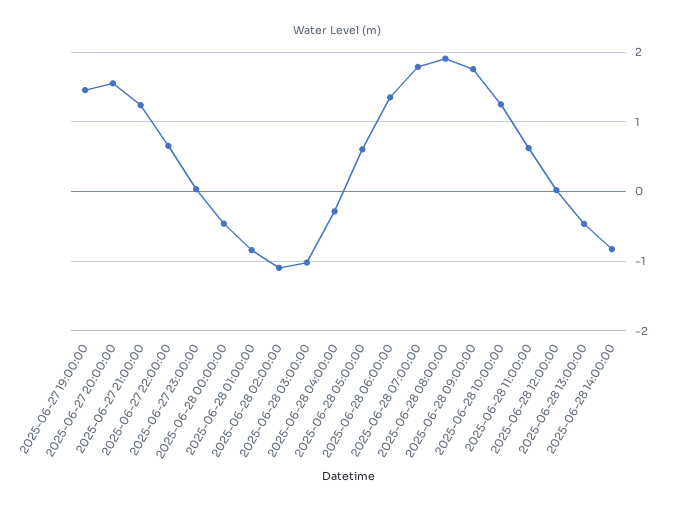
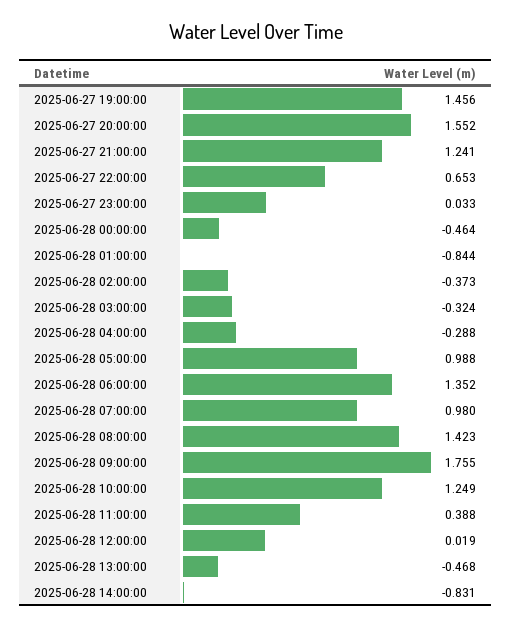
2025-06-28 02:00:00: -1.1 -> -0.373
2025-06-28 03:00:00: -1 -> -0.324
2025-06-28 05:00:00: 0.6 -> 0.988
2025-06-28 07:00:00: 1.8 -> 0.98
2025-06-28 08:00:00: 1.9 -> 1.423
2025-06-28 11:00:00: 0.6 -> 0.388

